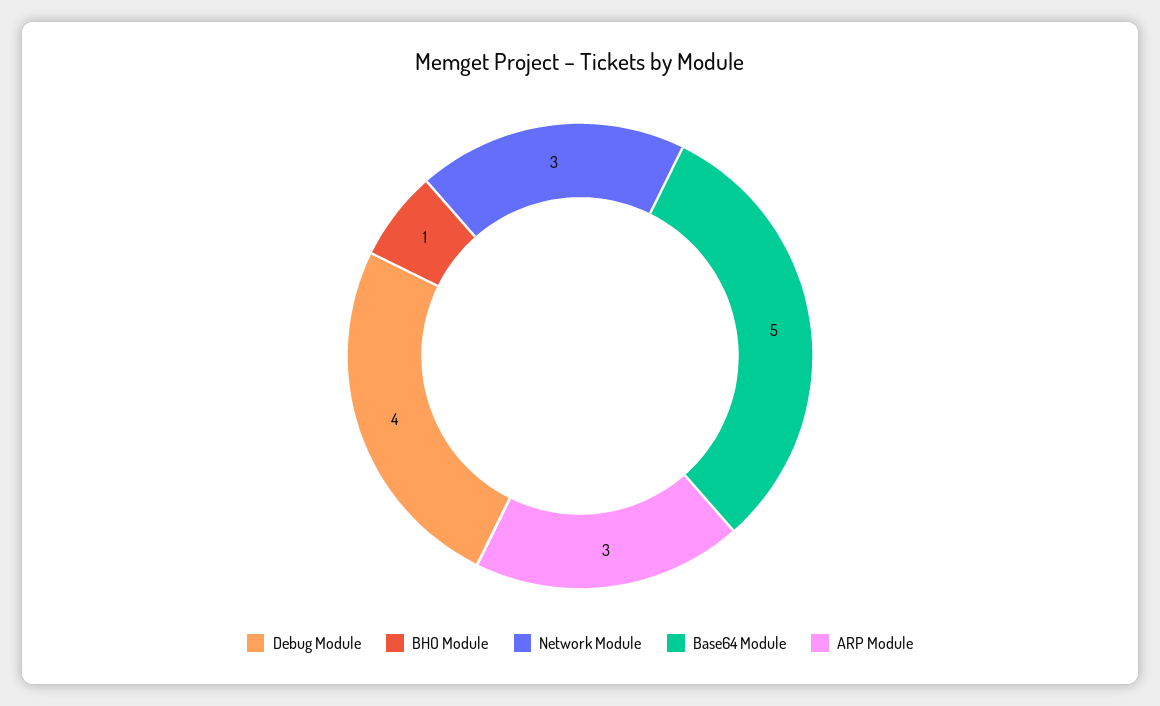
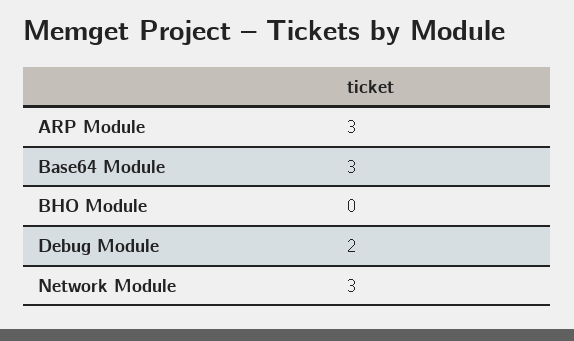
Debug Module: 4 -> 2
BHO Module: 1 -> 0
Base64 Module: 5 -> 3

